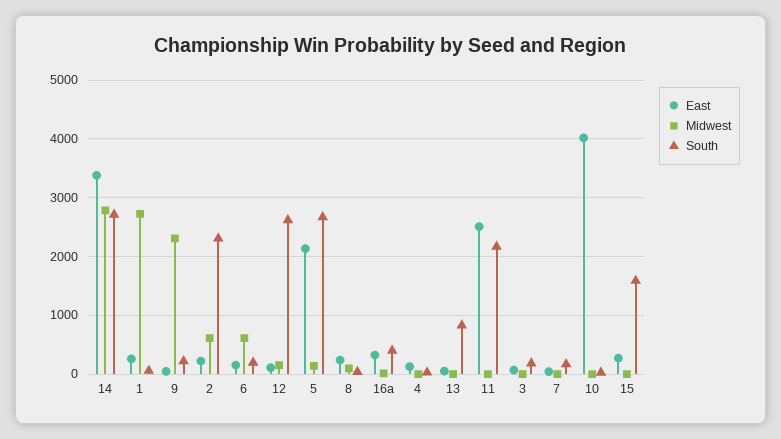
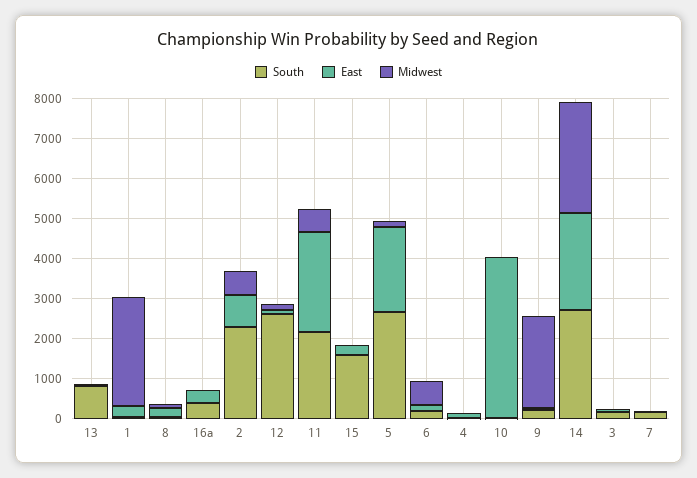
East, 14: 3400 -> 2400
East, 2: 200 -> 800
Midwest, 11: 0 -> 600

